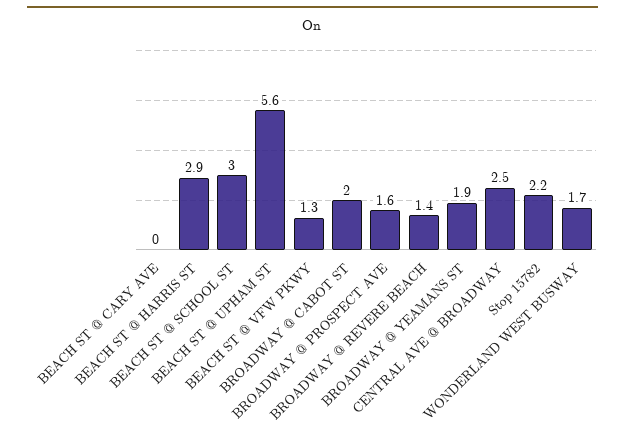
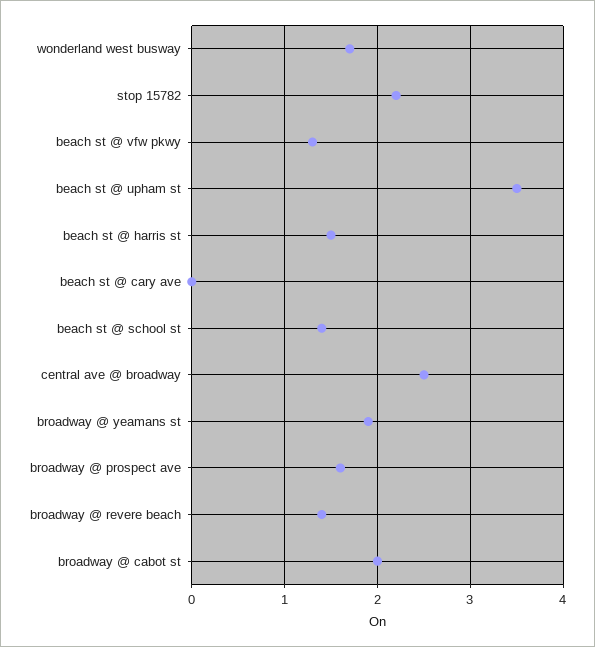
BEACH ST @ HARRIS ST: 2.9 -> 1.5
BEACH ST @ SCHOOL ST: 3 -> 1.4
BEACH ST @ UPHAM ST: 5.6 -> 3.5

